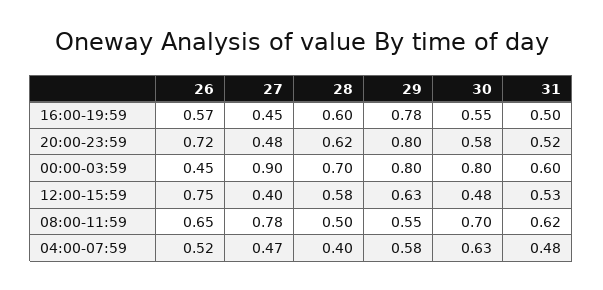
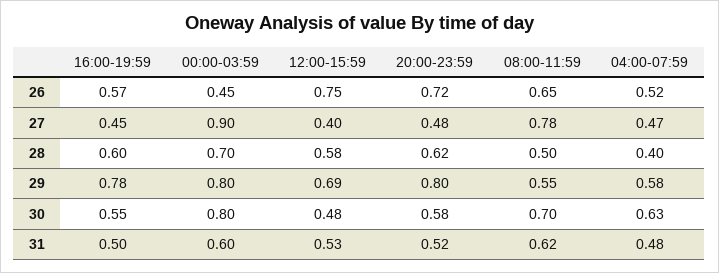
29, 12:00-15:59: 0.63 -> 0.69

